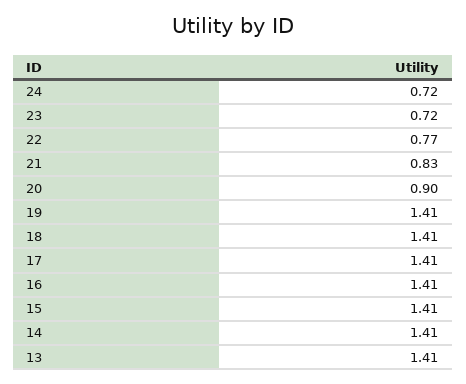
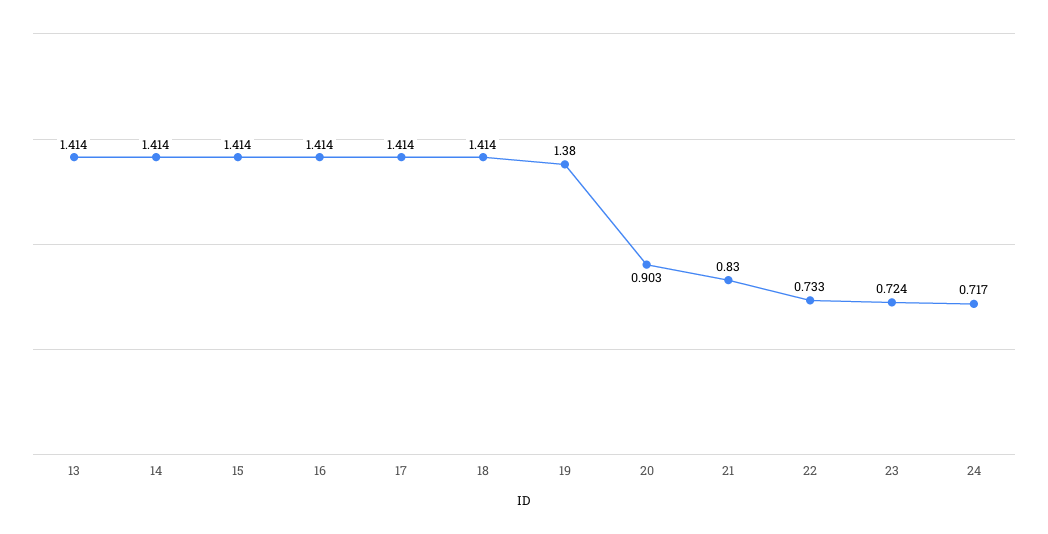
22: 0.77 -> 0.733
19: 1.41 -> 1.38

